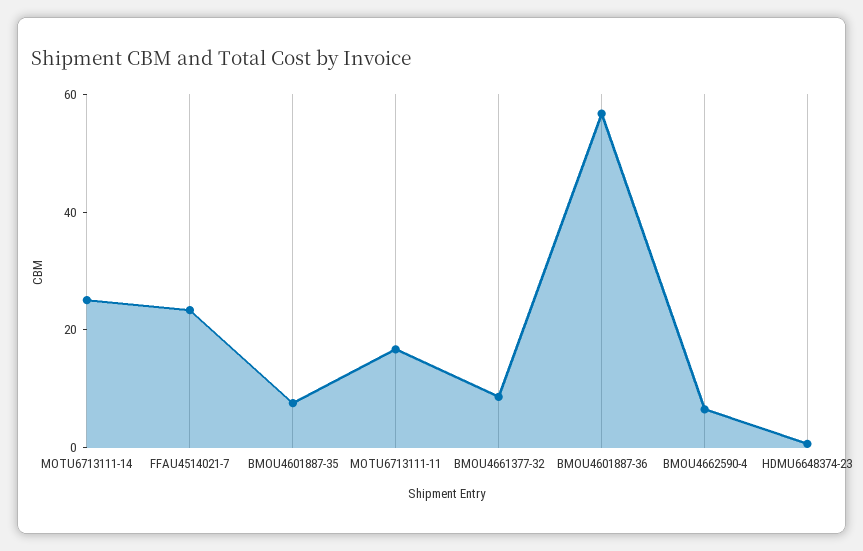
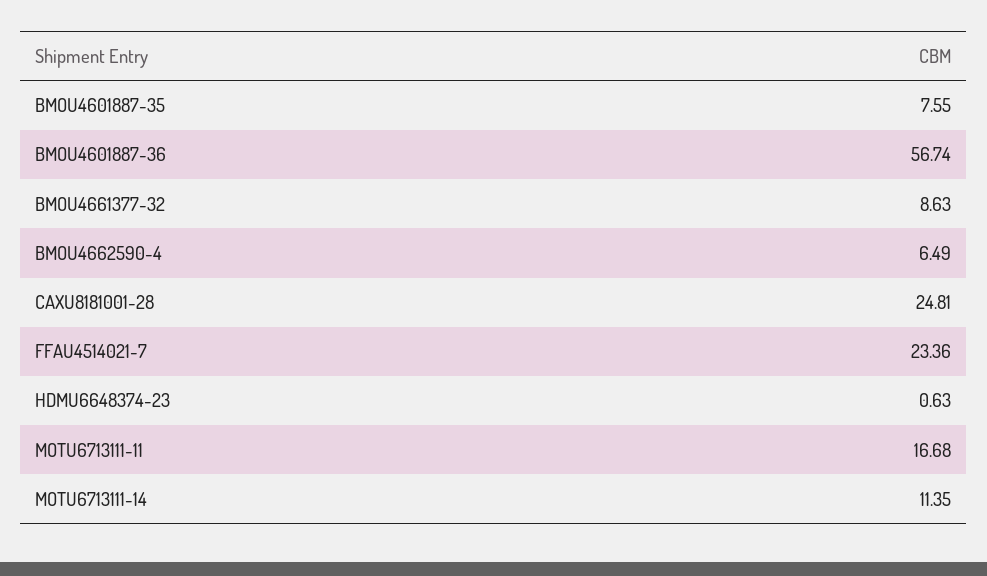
MOTU6713111-14: 25 -> 11.35
CAXU8181001-28: none -> 24.81

